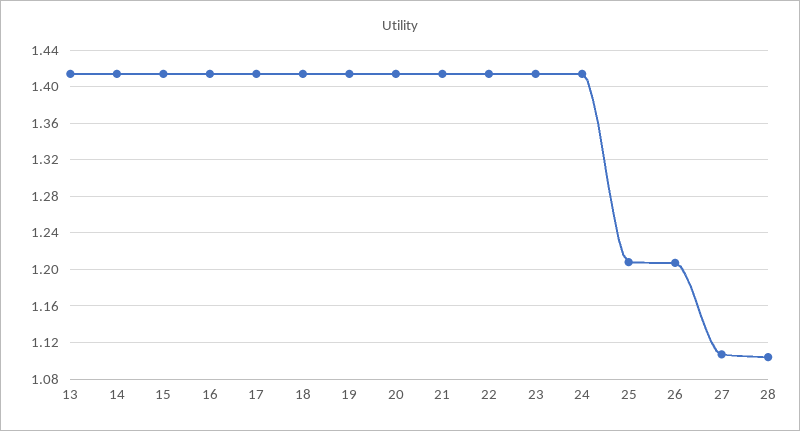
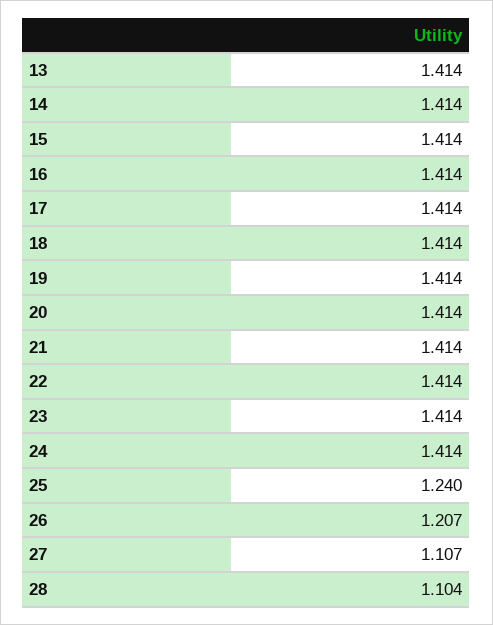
25: 1.21 -> 1.24

